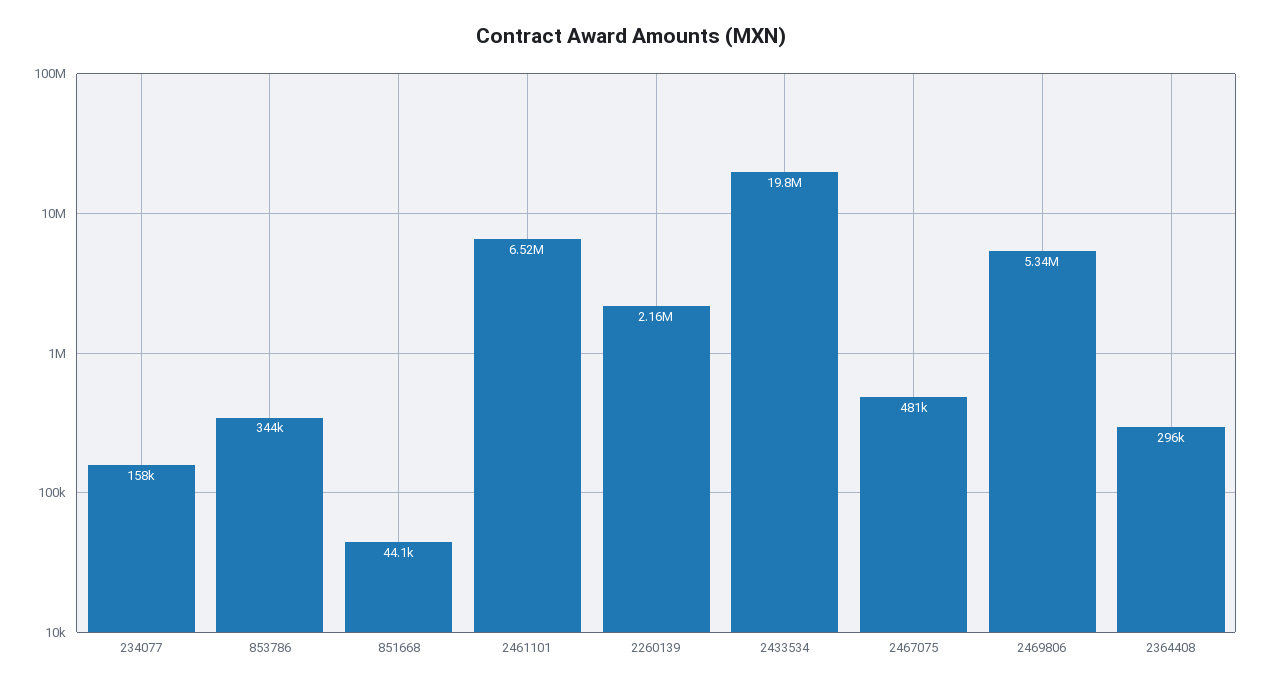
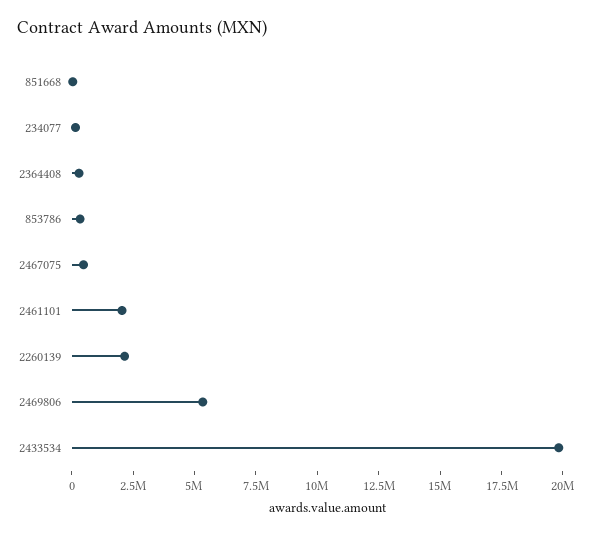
2461101: 6520000 -> 2000000

